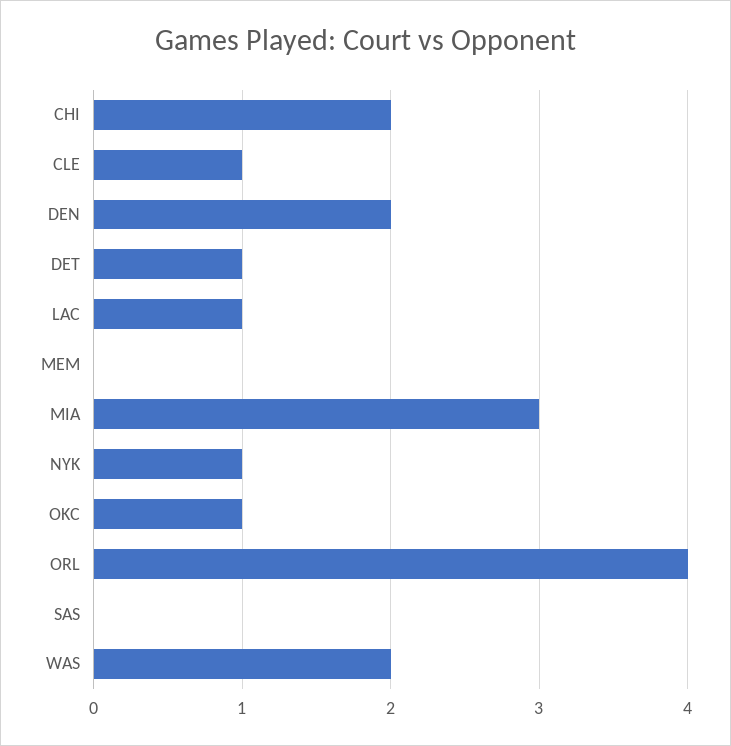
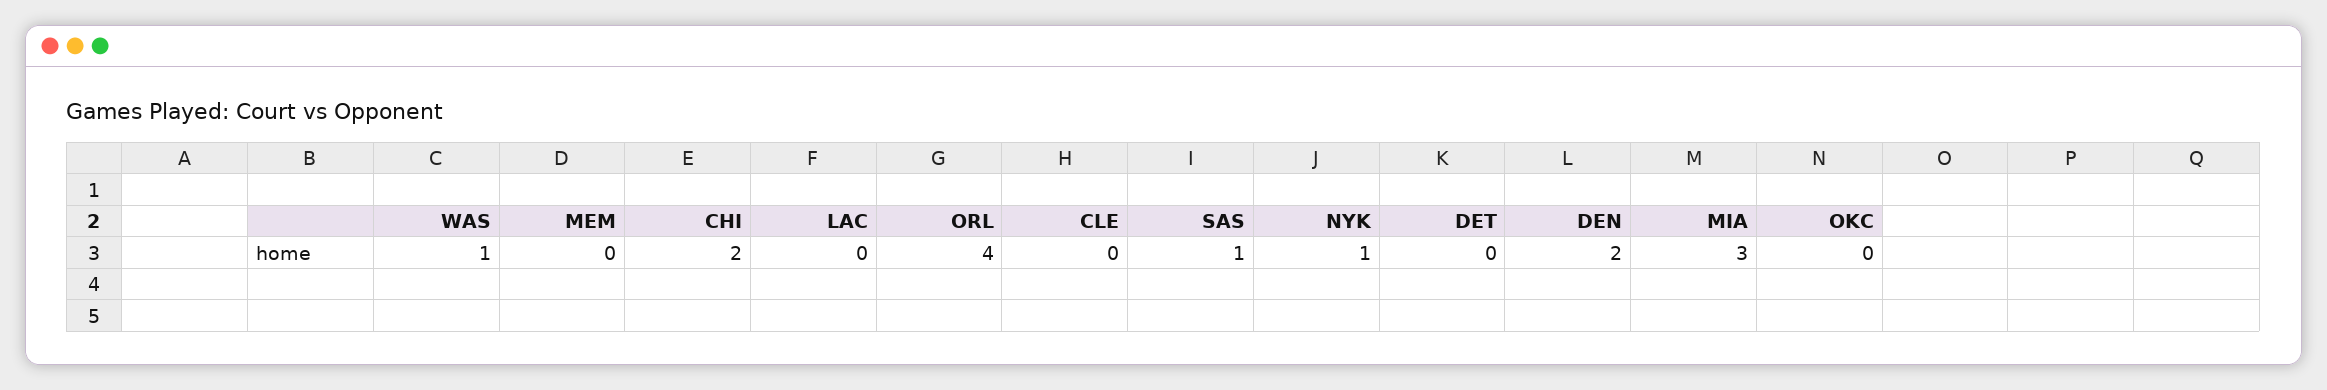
CLE: 1 -> 0
DET: 1 -> 0
LAC: 1 -> 0
OKC: 1 -> 0
SAS: 0 -> 1
WAS: 2 -> 1

